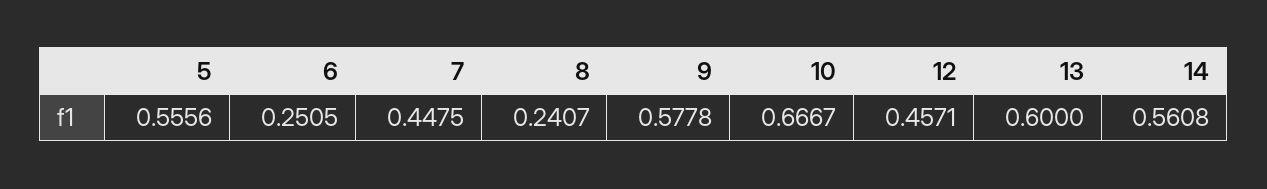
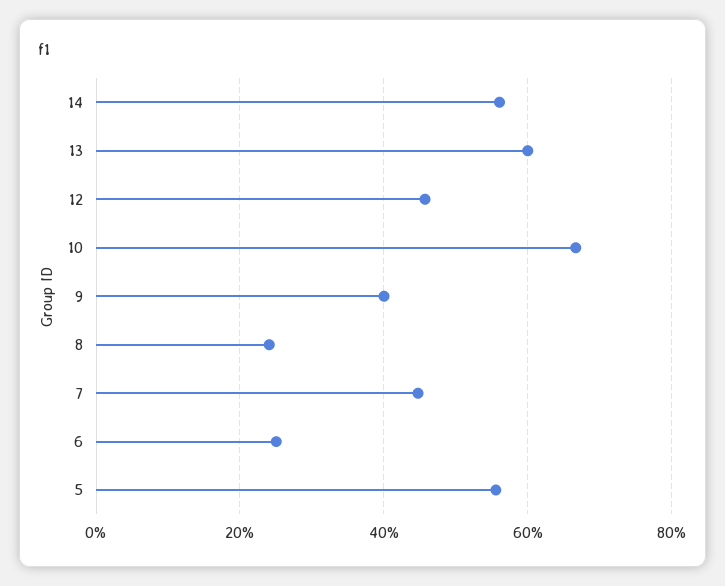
9: 0.5778 -> 0.4

